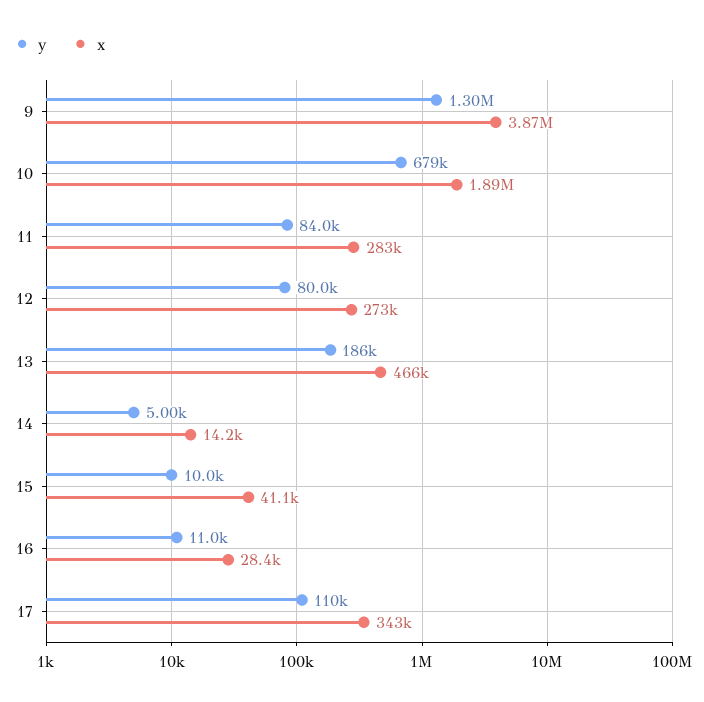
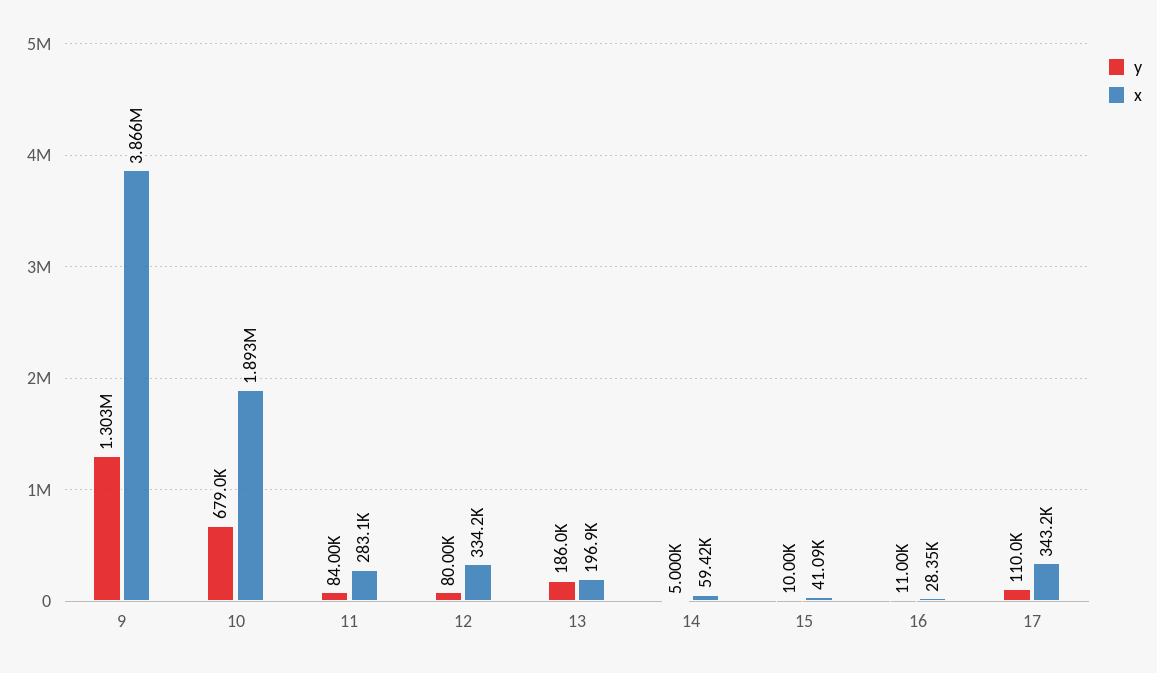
x, 12: 273000 -> 334200
x, 13: 466000 -> 196900
x, 14: 14200 -> 59420

